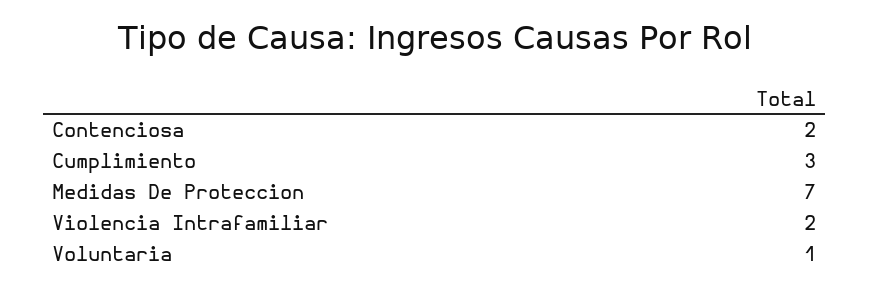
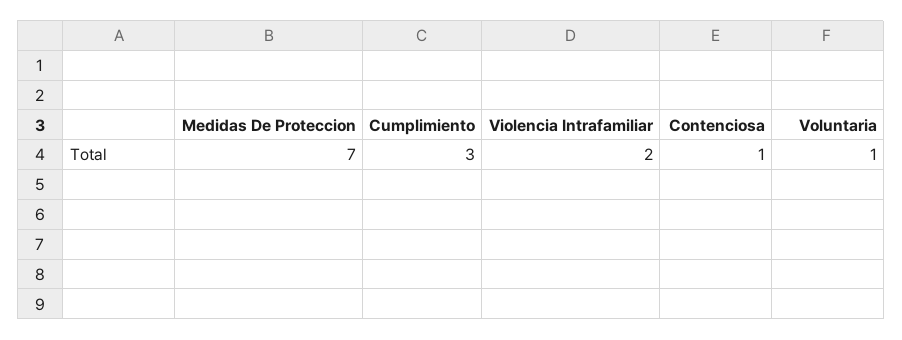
Contenciosa: 2 -> 1

